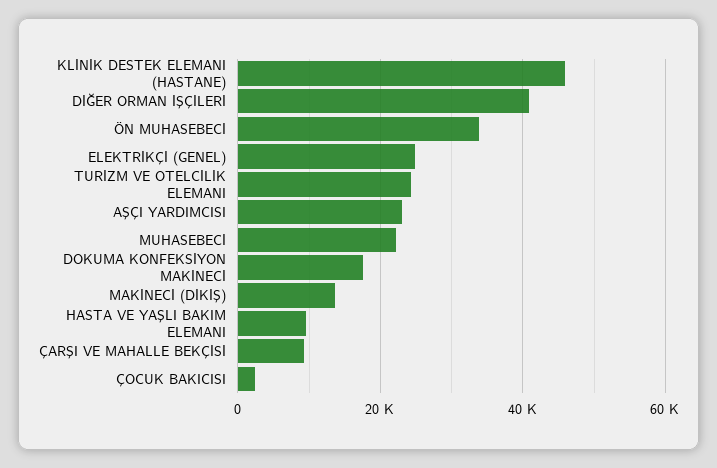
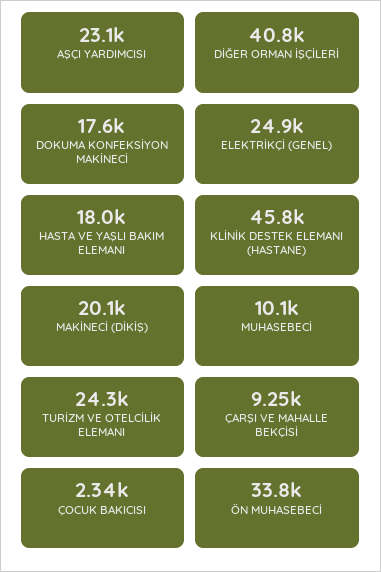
MUHASEBECİ: 22000 -> 10100
MAKİNECİ (DİKİŞ): 14000 -> 20100
HASTA VE YAŞLI BAKIM ELEMANI: 10000 -> 18000

